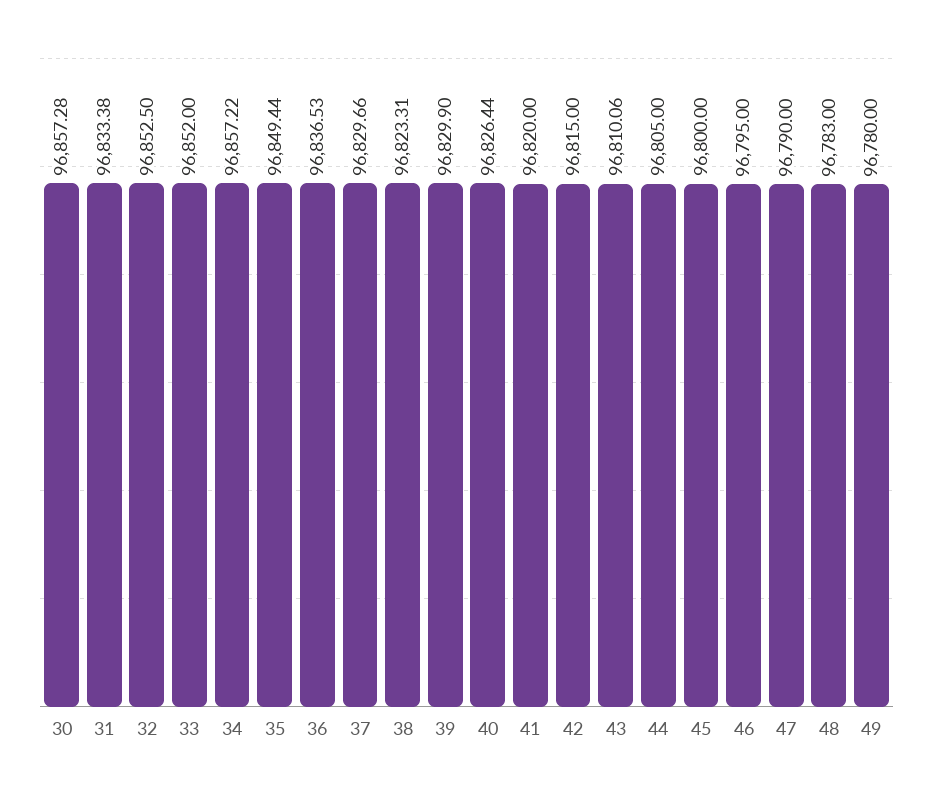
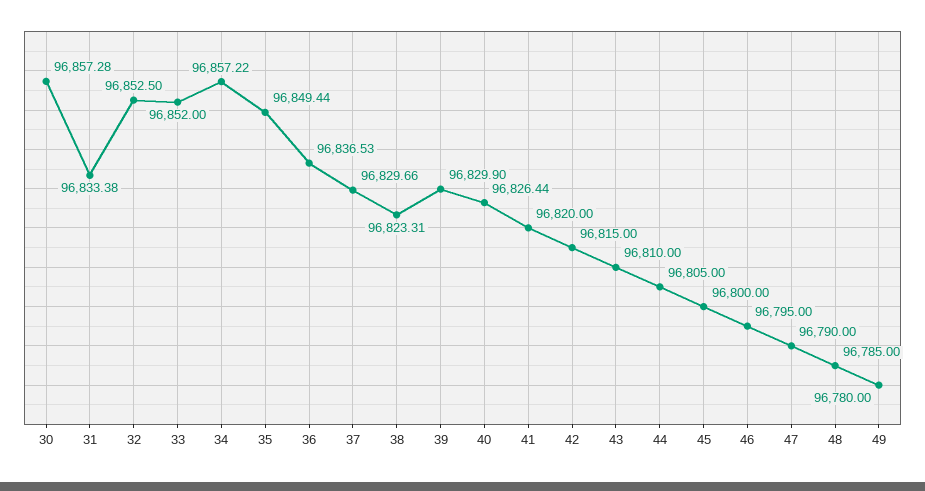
43: 96810.06 -> 96810
48: 96783 -> 96785

